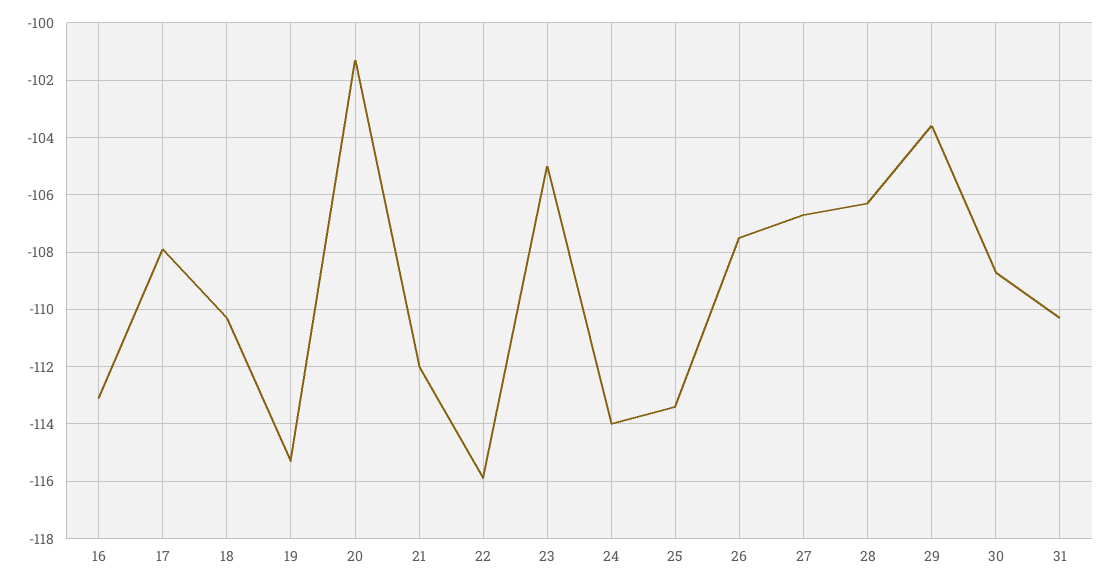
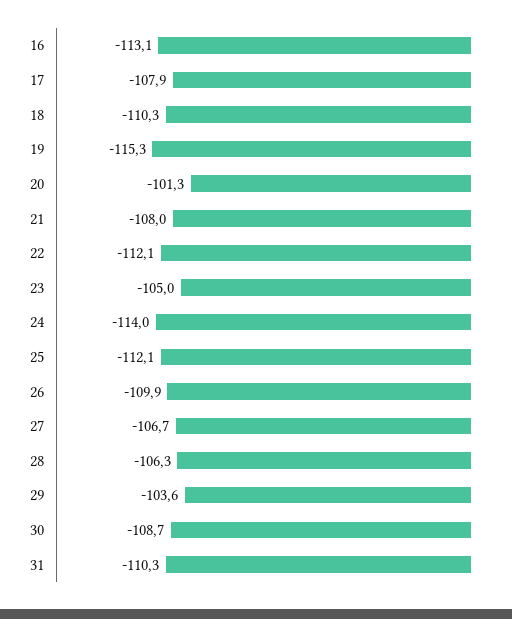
21: -112 -> -108
22: -116 -> -112.1
25: -113.5 -> -112.1
26: -107.5 -> -109.9

